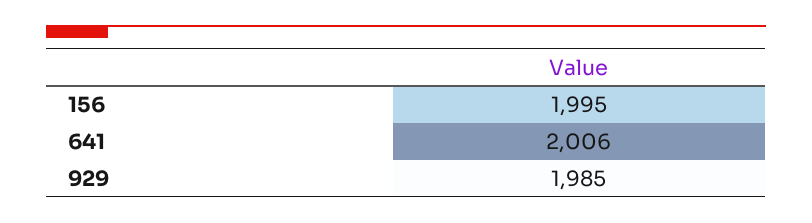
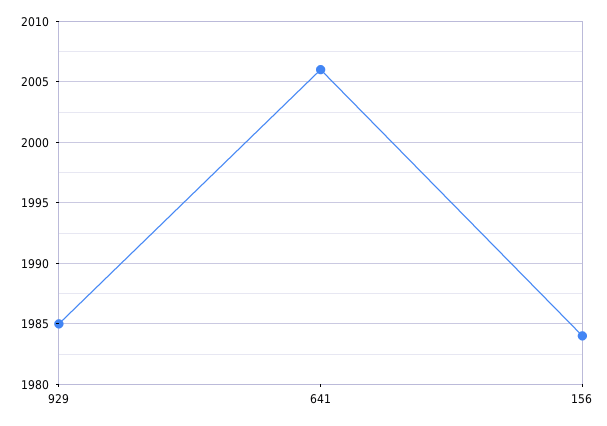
156: 1995 -> 1984

